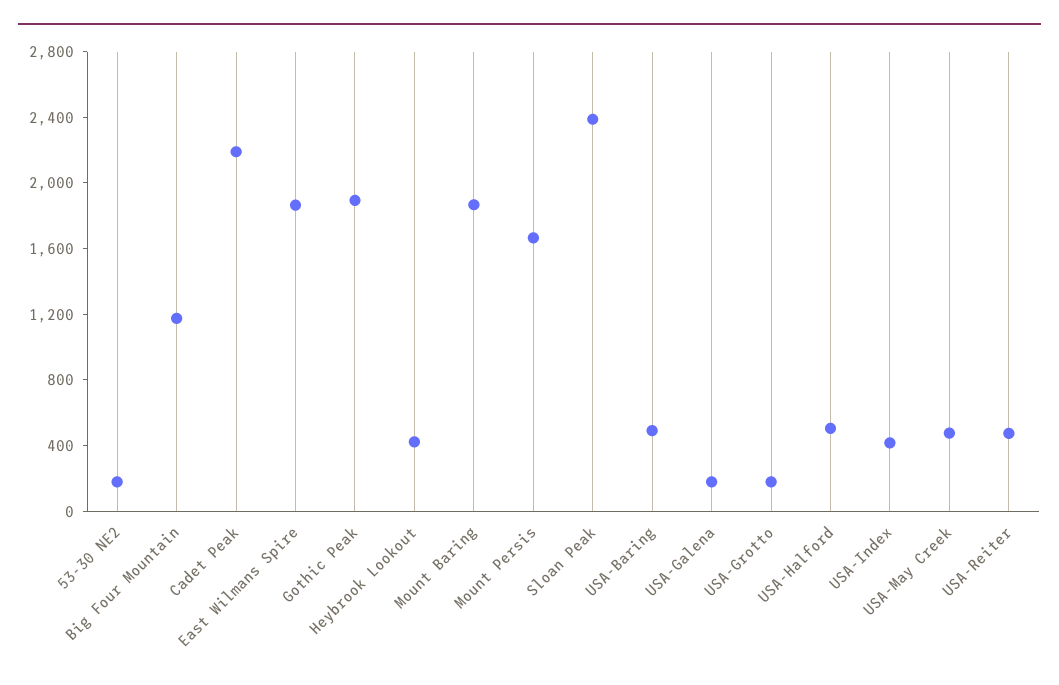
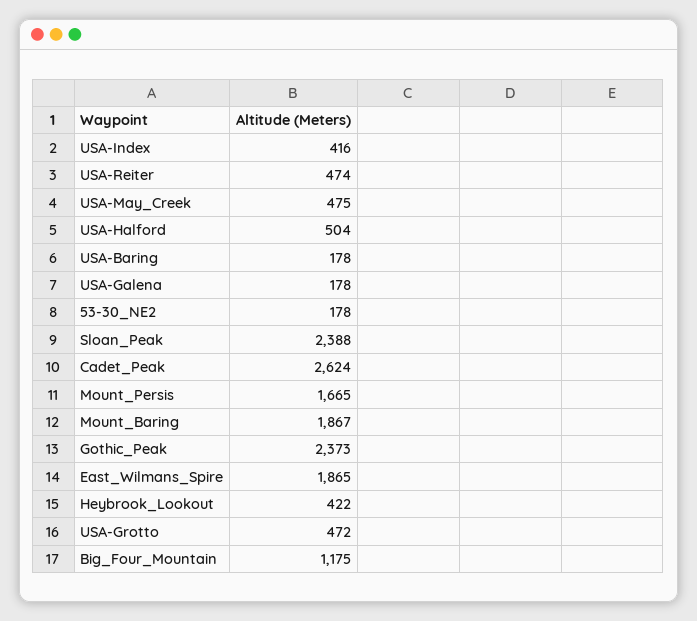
Cadet Peak: 2200 -> 2624
Gothic Peak: 1900 -> 2373
USA-Baring: 500 -> 178
USA-Grotto: 200 -> 472

